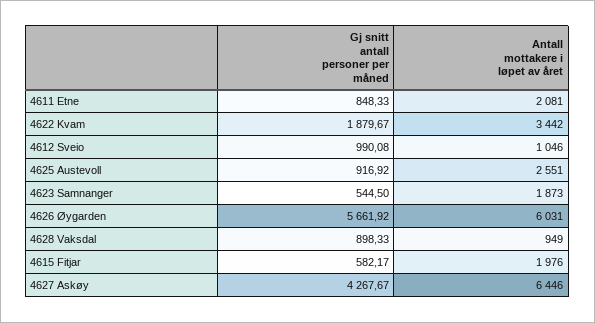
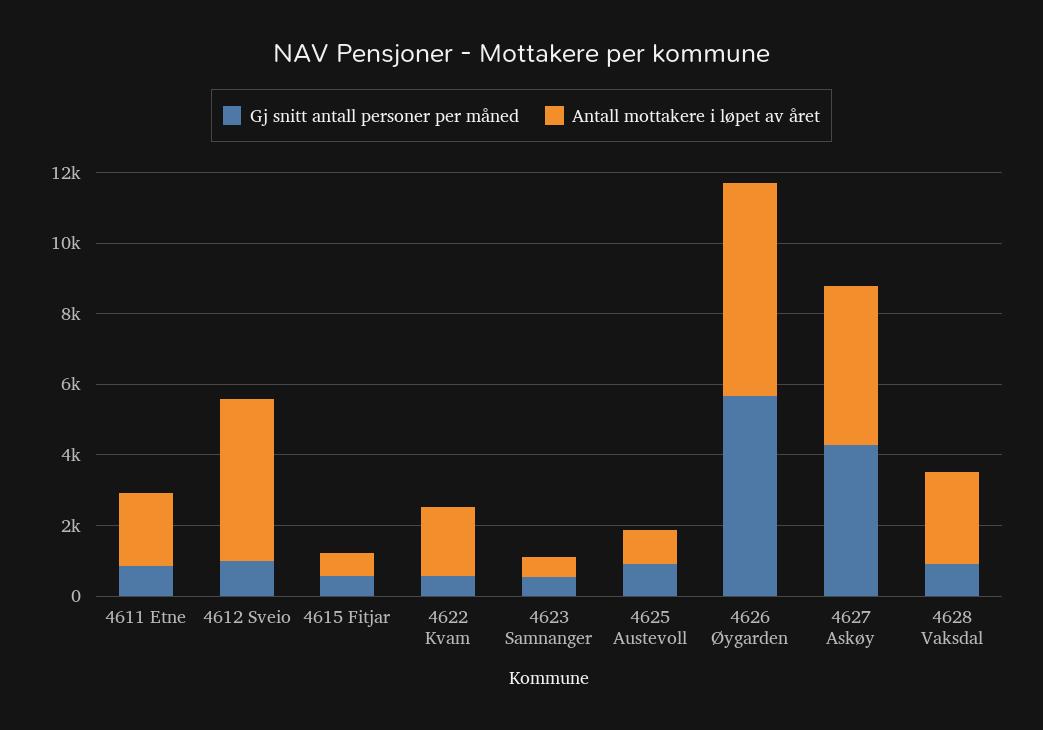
Gj snitt antall personer per måned, 4622 Kvam: 1879.67 -> 500
Antall mottakere i løpet av året, 4622 Kvam: 3442 -> 2000
Antall mottakere i løpet av året, 4612 Sveio: 1046 -> 4500
Antall mottakere i løpet av året, 4625 Austevoll: 2551 -> 1000
Antall mottakere i løpet av året, 4623 Samnanger: 1873 -> 500
Antall mottakere i løpet av året, 4628 Vaksdal: 949 -> 2500
Antall mottakere i løpet av året, 4615 Fitjar: 1976 -> 500
Antall mottakere i løpet av året, 4627 Askøy: 6446 -> 4500

